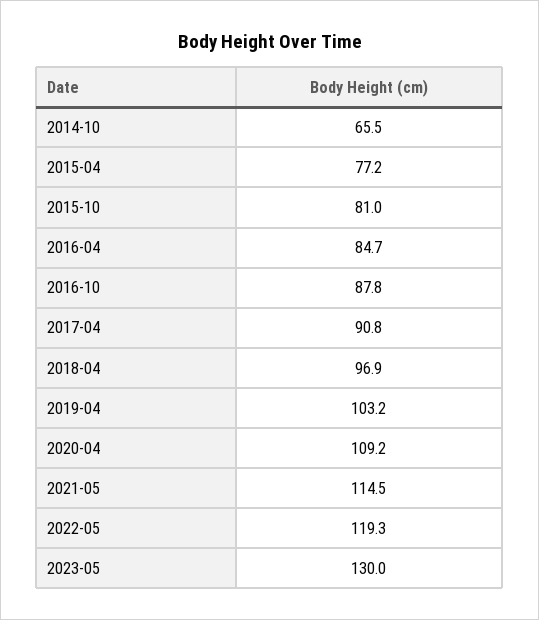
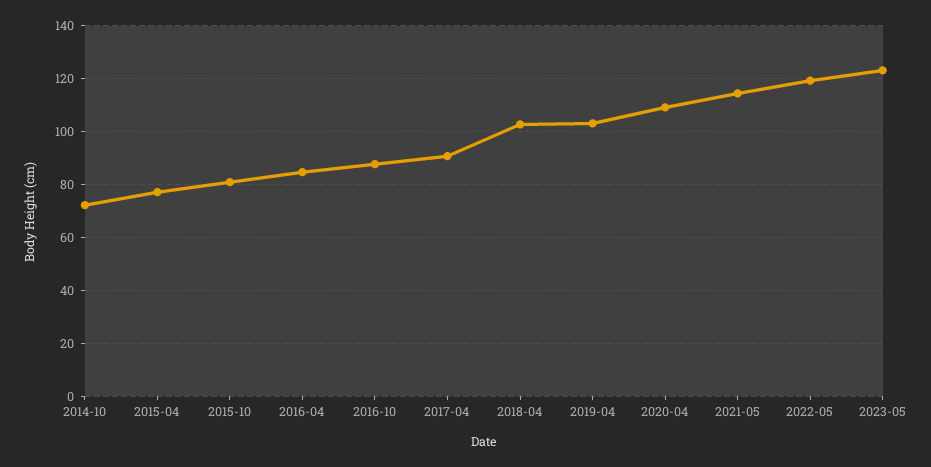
2014-10: 65.5 -> 72.5
2018-04: 96.9 -> 102.5
2023-05: 130 -> 122.5

